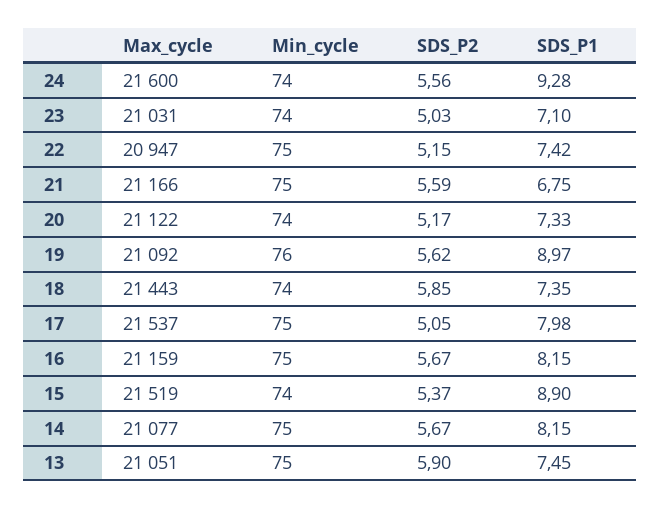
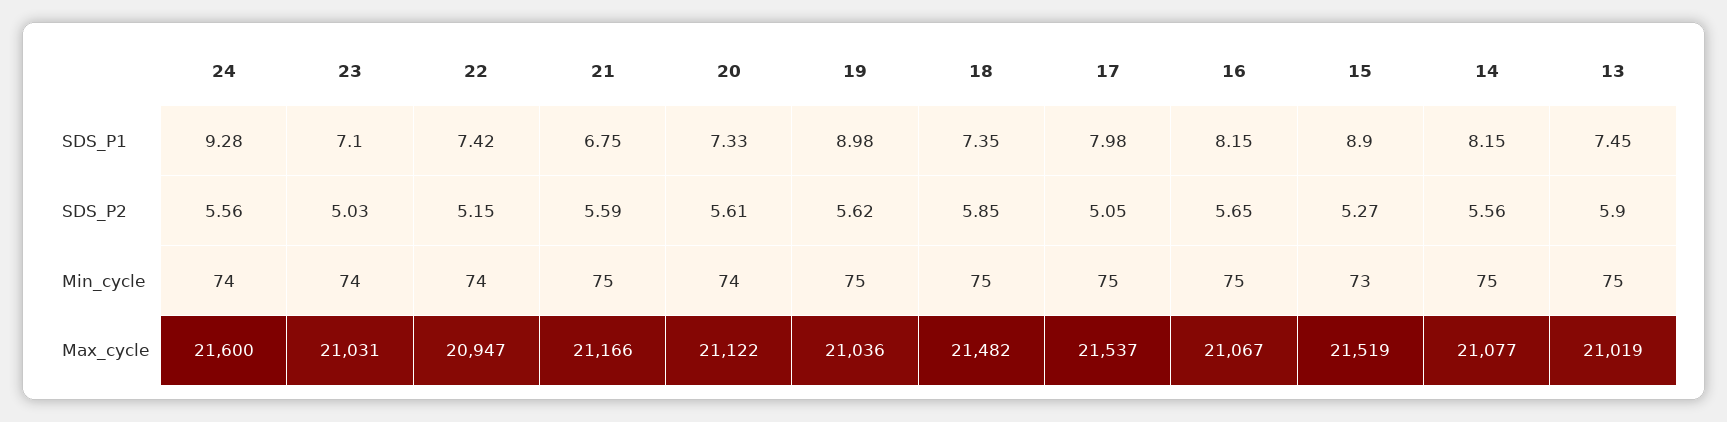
Min_cycle, 22: 75 -> 74
SDS_P2, 20: 5.17 -> 5.61
Max_cycle, 19: 21092 -> 21036
Min_cycle, 19: 76 -> 75
SDS_P1, 19: 8.97 -> 8.98
Max_cycle, 18: 21443 -> 21482
Min_cycle, 18: 74 -> 75
Max_cycle, 16: 21159 -> 21067
SDS_P2, 16: 5.67 -> 5.65
Min_cycle, 15: 74 -> 73
SDS_P2, 15: 5.37 -> 5.27
SDS_P2, 14: 5.67 -> 5.56
Max_cycle, 13: 21051 -> 21019

